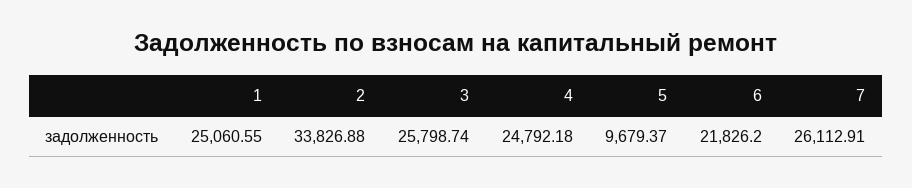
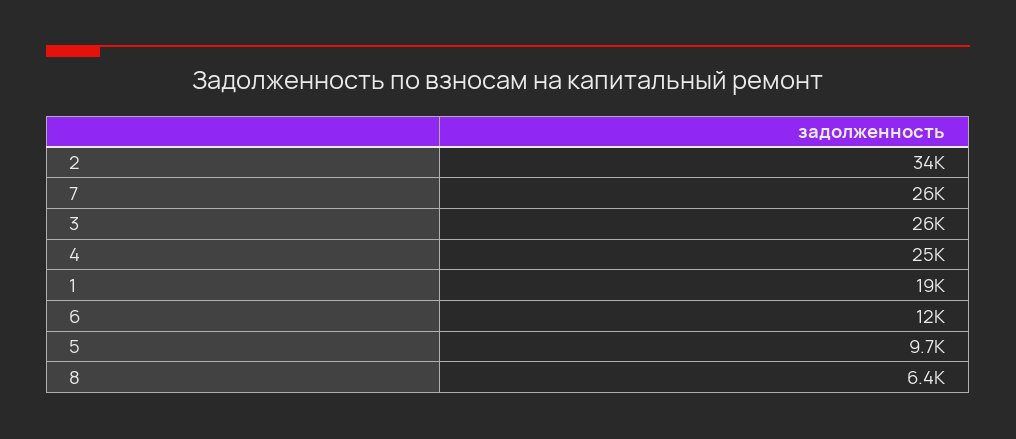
1: 25060.55 -> 19000
6: 21826.2 -> 12000
8: none -> 6400

